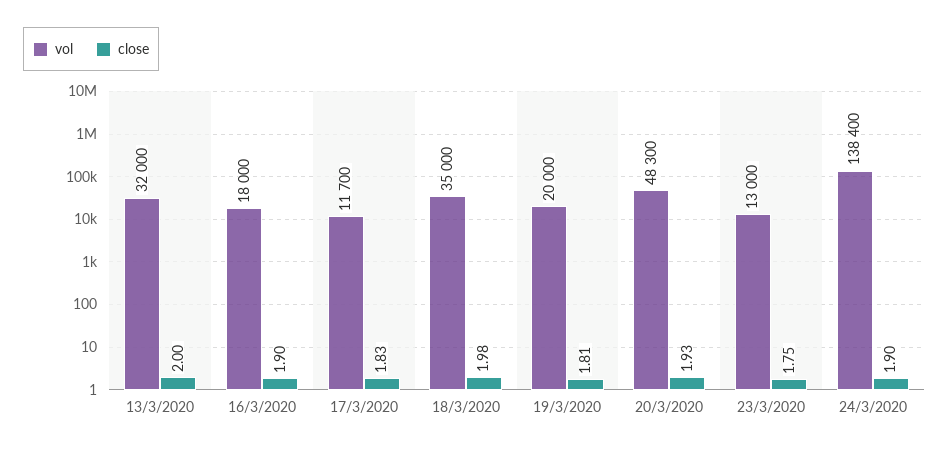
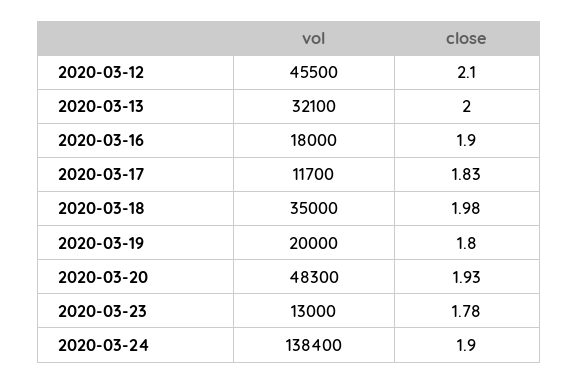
vol, 13/3/2020: 32000 -> 32100
close, 19/3/2020: 1.81 -> 1.8
close, 23/3/2020: 1.75 -> 1.78
vol, 2020-03-12: none -> 45500
close, 2020-03-12: none -> 2.1

